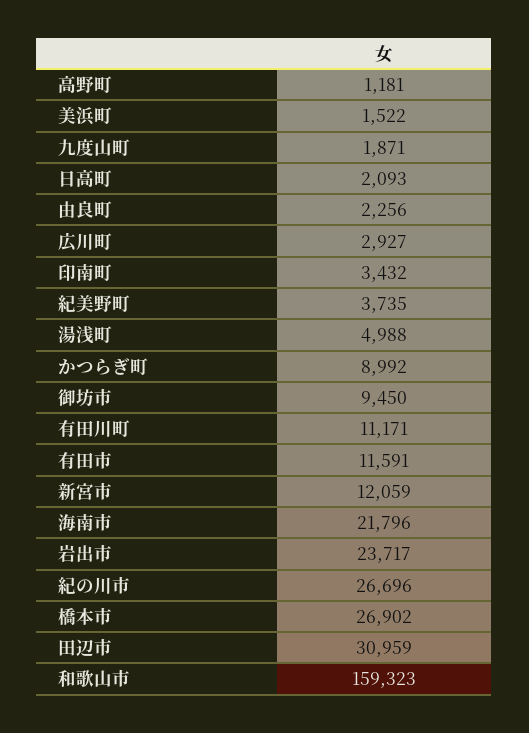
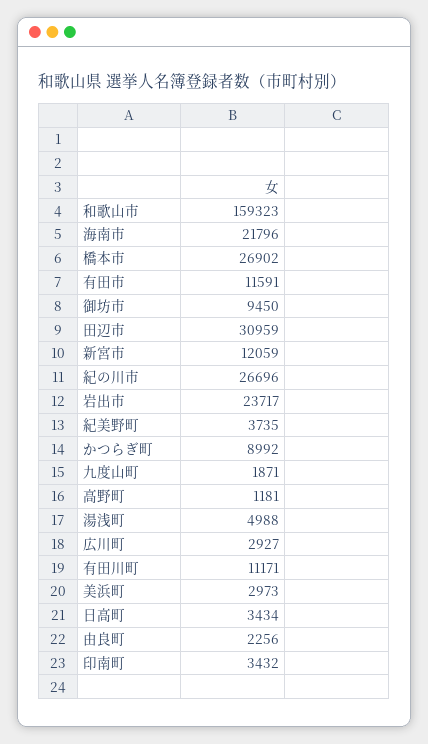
美浜町: 1522 -> 2973
日高町: 2093 -> 3434

